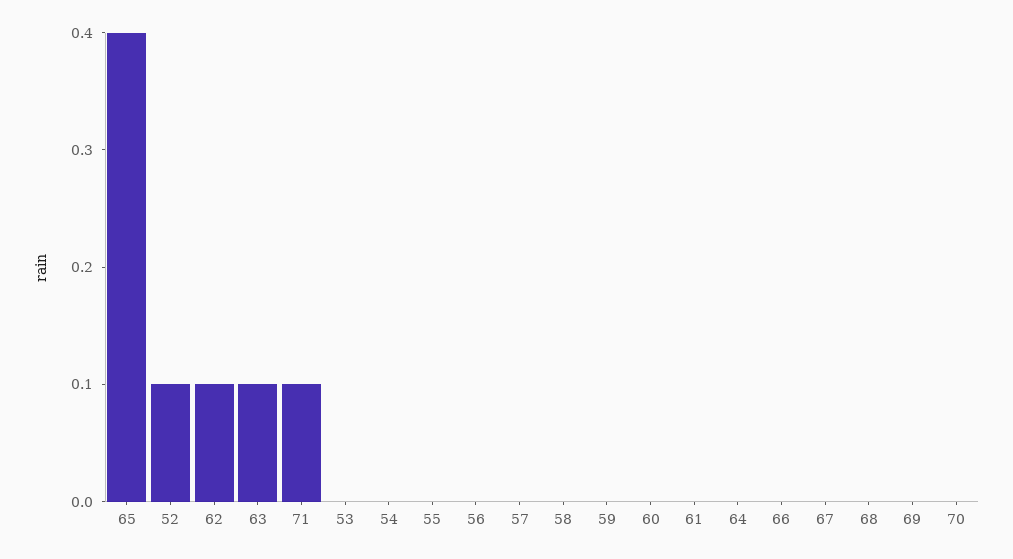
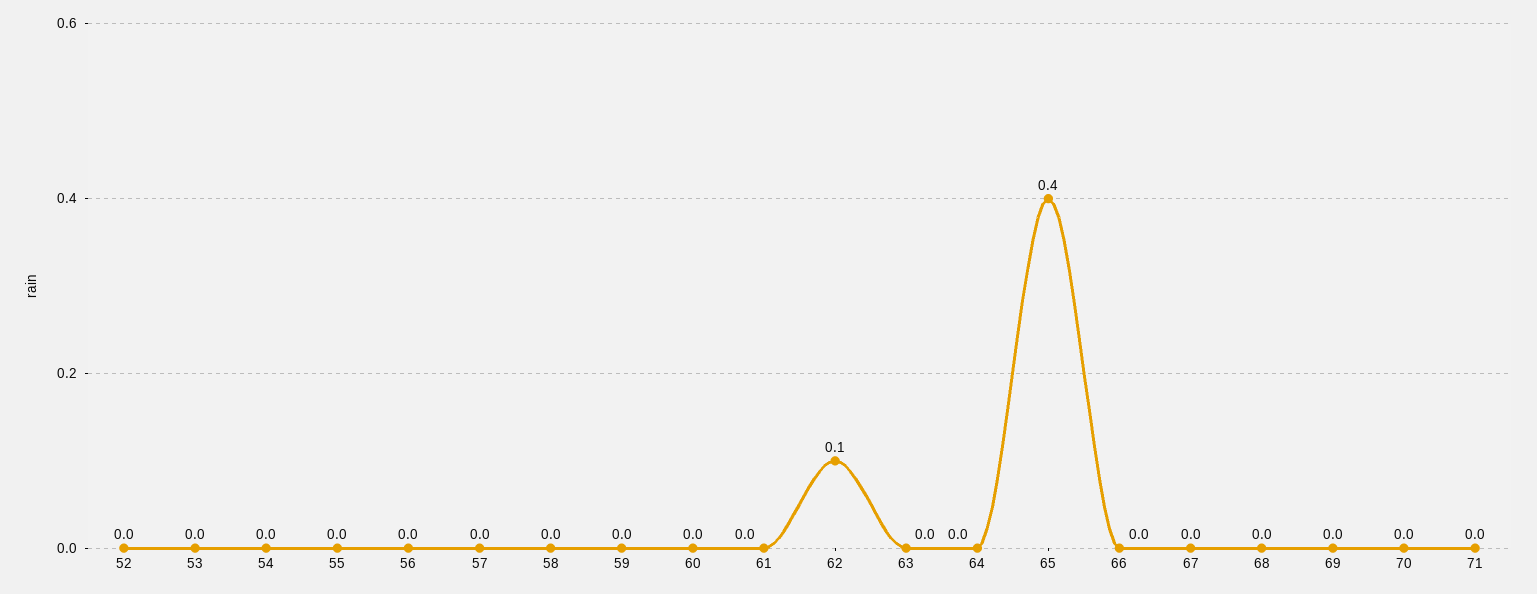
52: 0.1 -> 0
63: 0.1 -> 0
71: 0.1 -> 0

